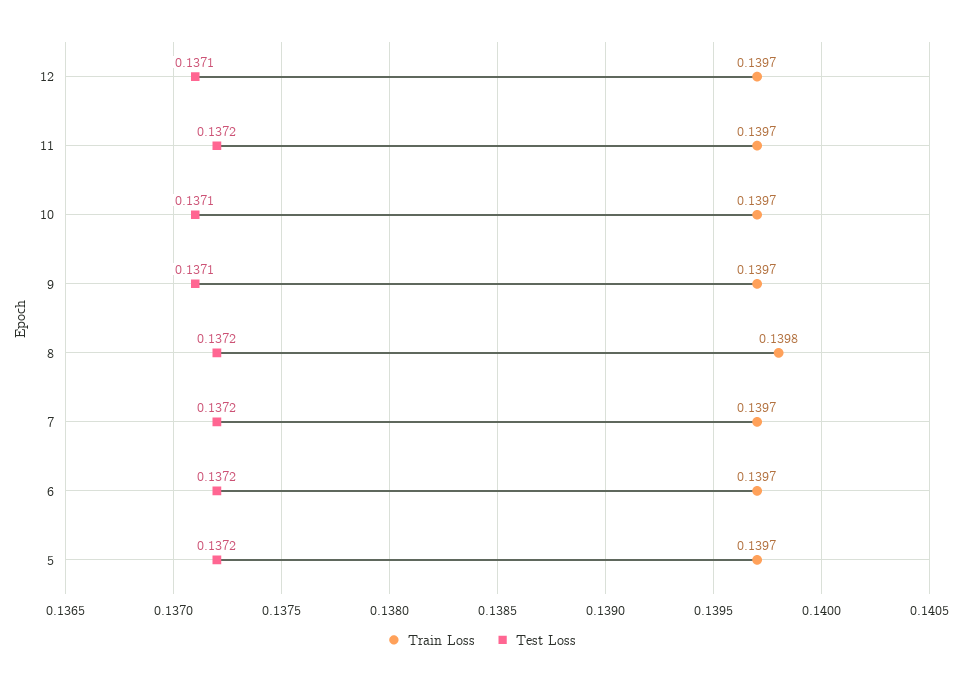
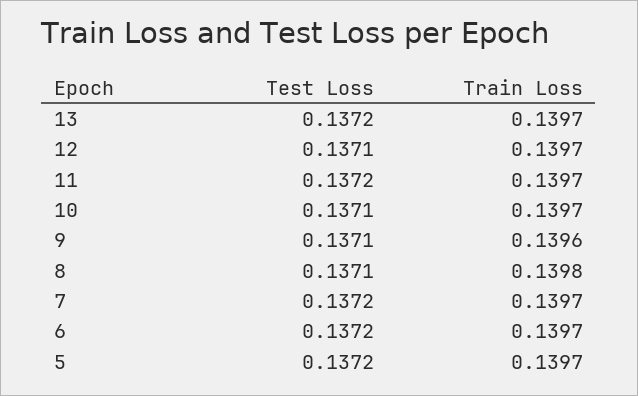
Train Loss, 9: 0.1397 -> 0.1396
Test Loss, 8: 0.1372 -> 0.1371
Test Loss, 13: none -> 0.1372
Train Loss, 13: none -> 0.1397

